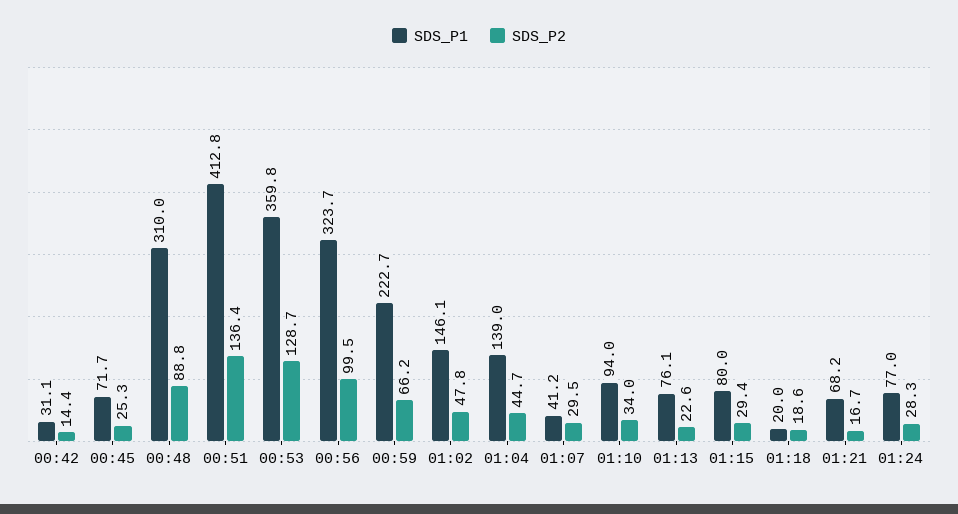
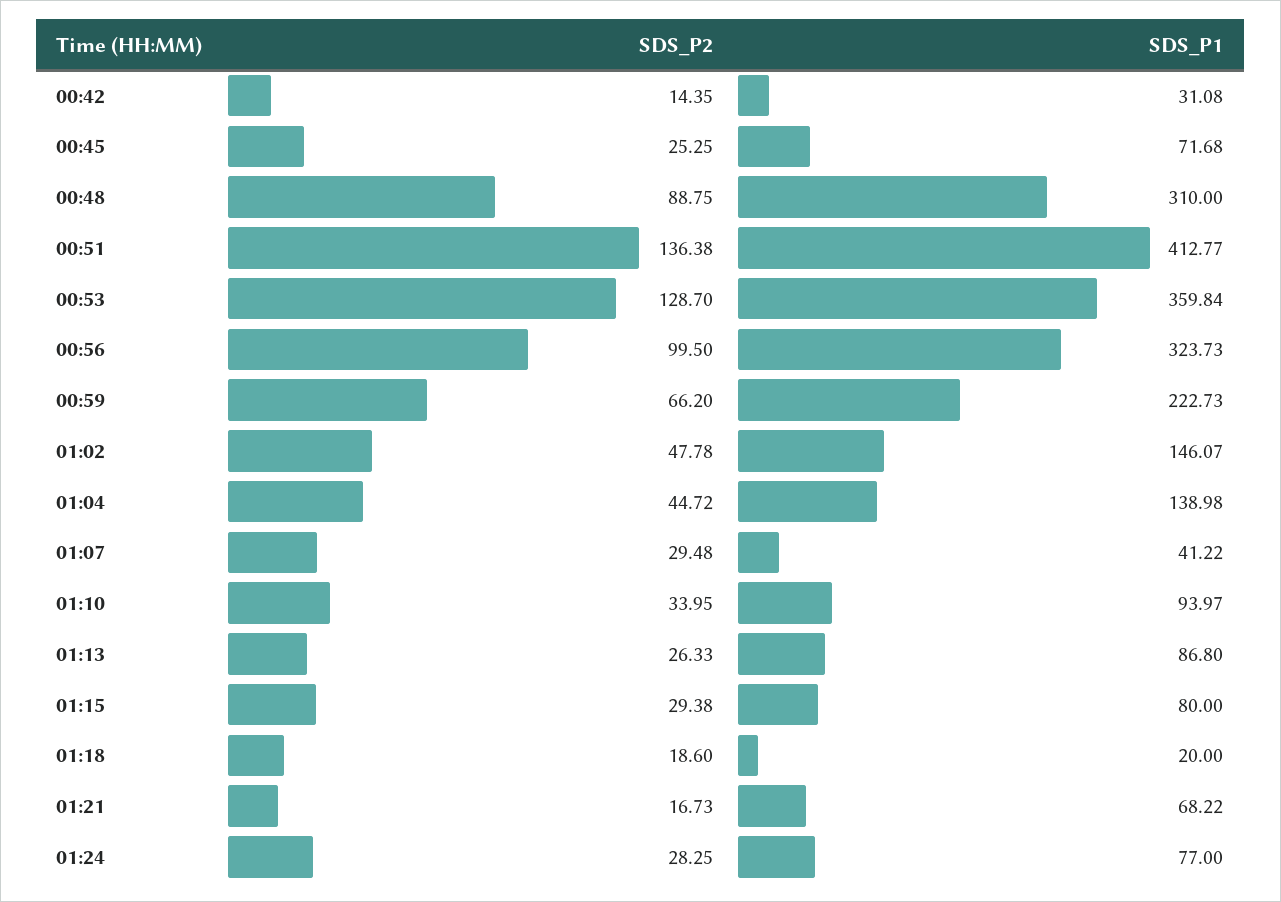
SDS_P1, 01:13: 76.1 -> 86.8
SDS_P2, 01:13: 22.6 -> 26.33

